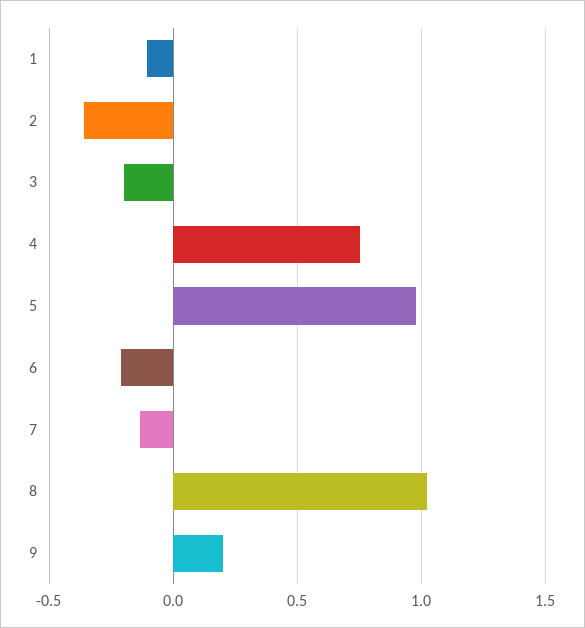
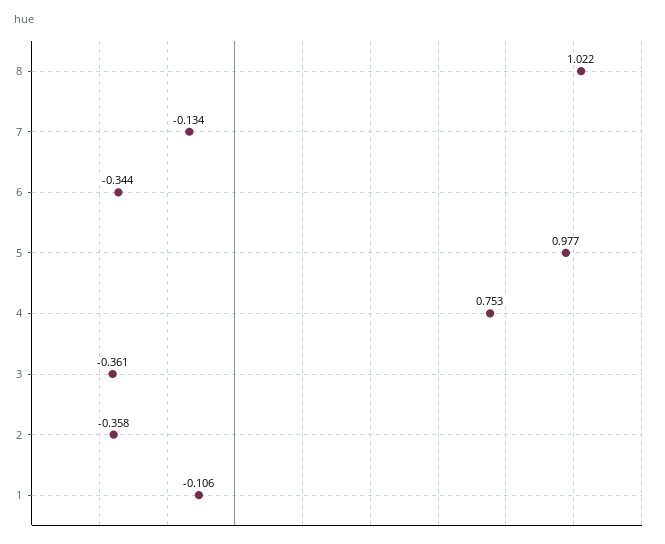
3: -0.2 -> -0.361
6: -0.2 -> -0.344
9: 0.2 -> none

